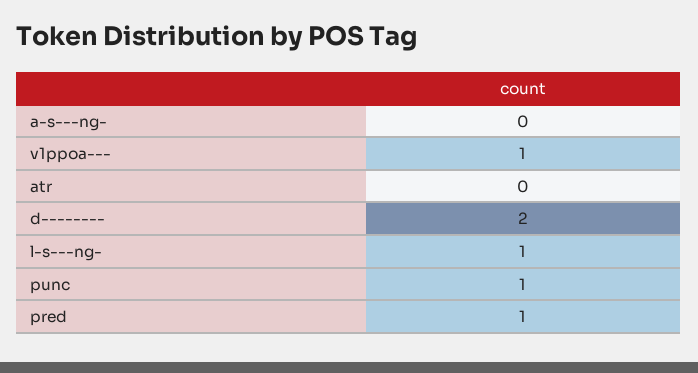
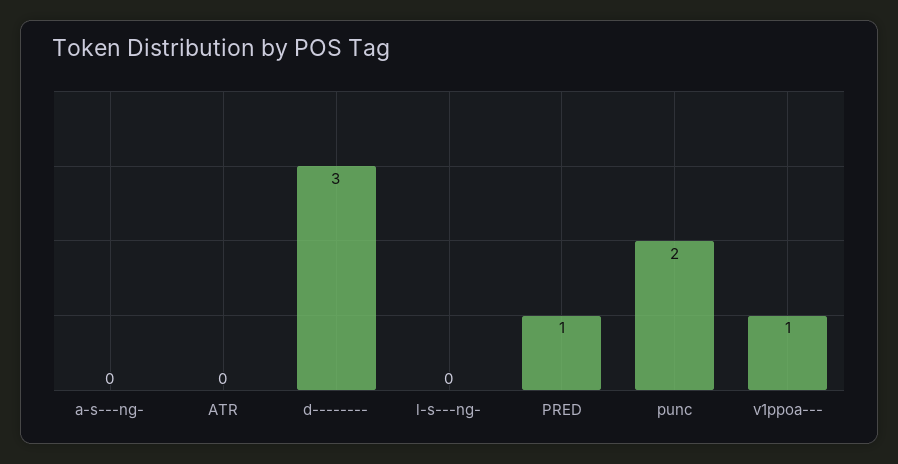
d--------: 2 -> 3
l-s---ng-: 1 -> 0
punc: 1 -> 2

